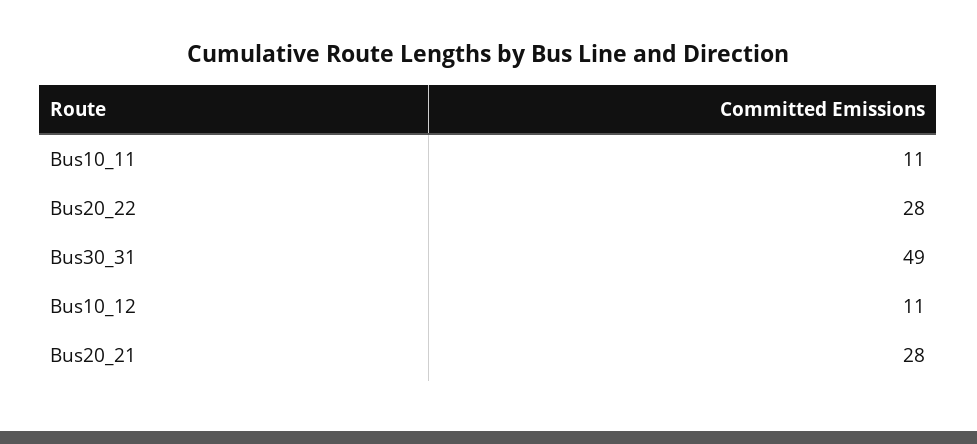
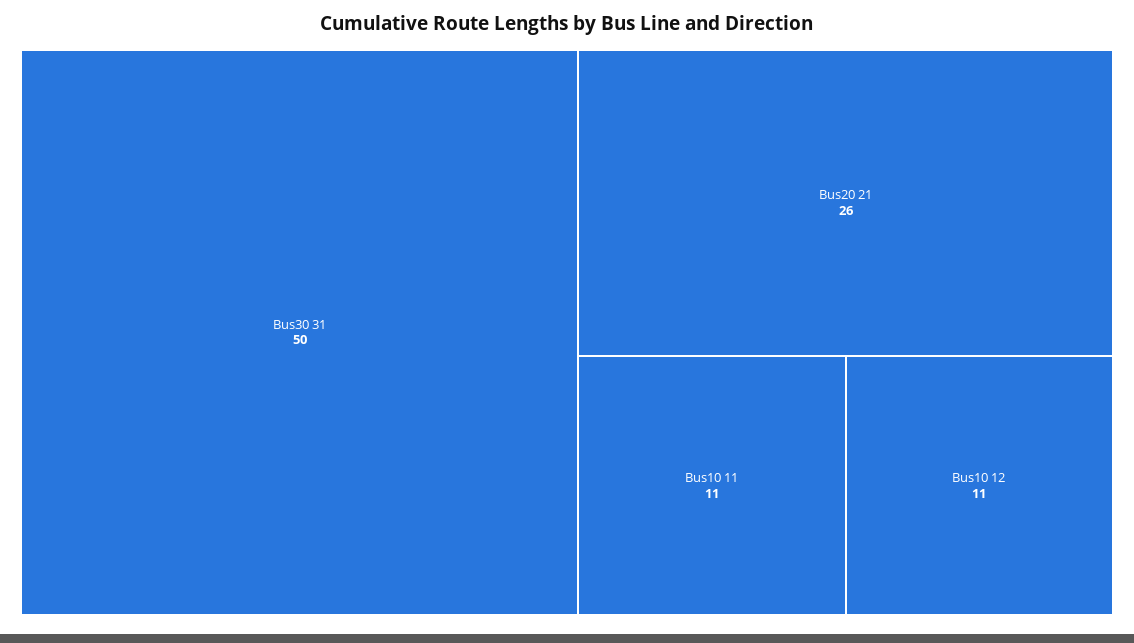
Bus20_22: 28 -> none
Bus30_31: 49 -> 50
Bus20_21: 28 -> 26

